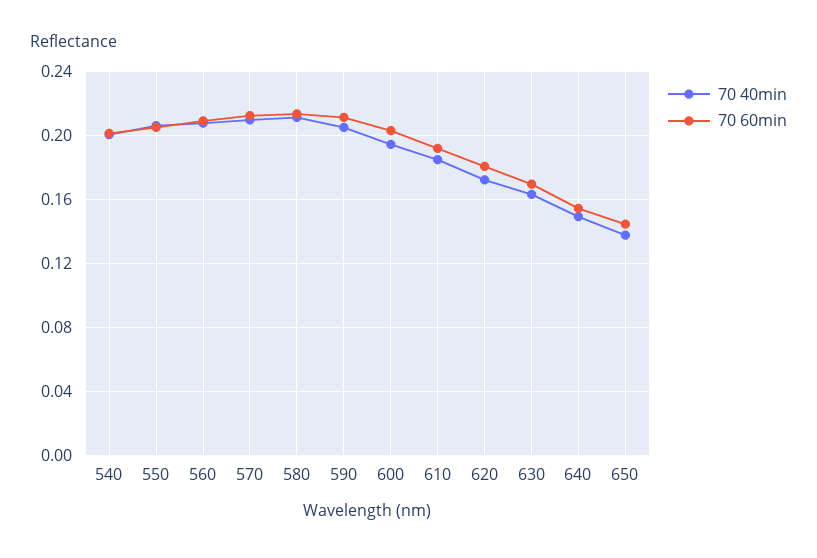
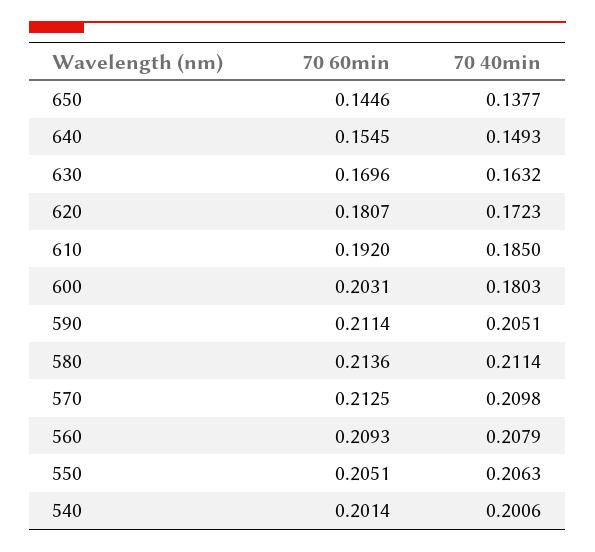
70 40min, 600: 0.195 -> 0.1803

